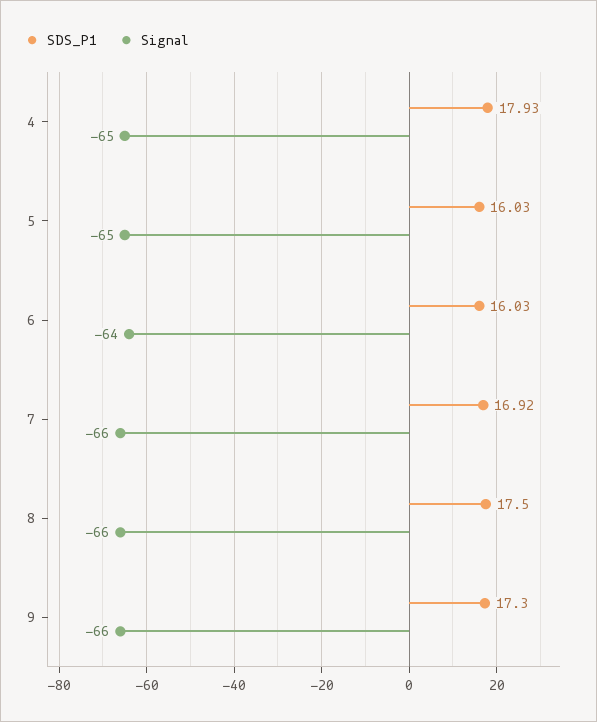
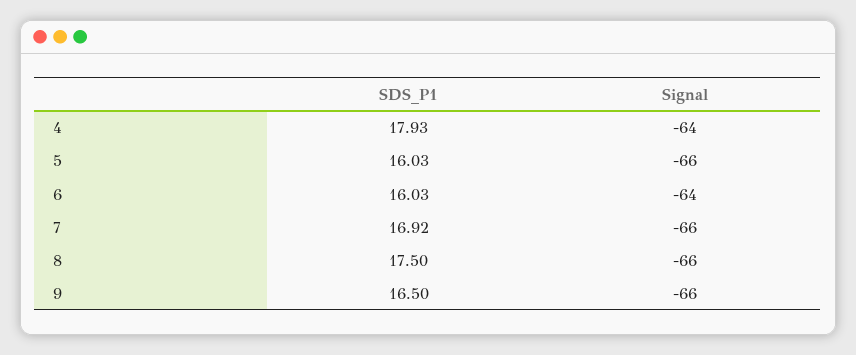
Signal, 4: -65 -> -64
Signal, 5: -65 -> -66
SDS_P1, 9: 17.3 -> 16.5

